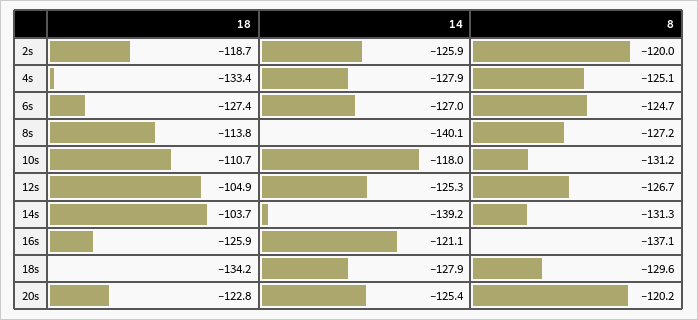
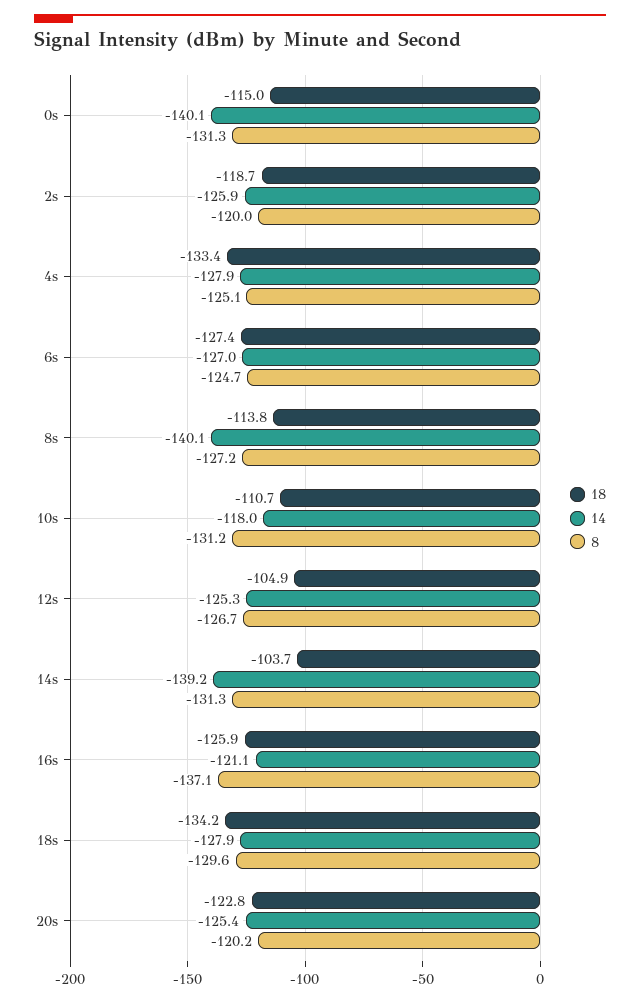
18, 0s: none -> -115
14, 0s: none -> -140.1
8, 0s: none -> -131.3

